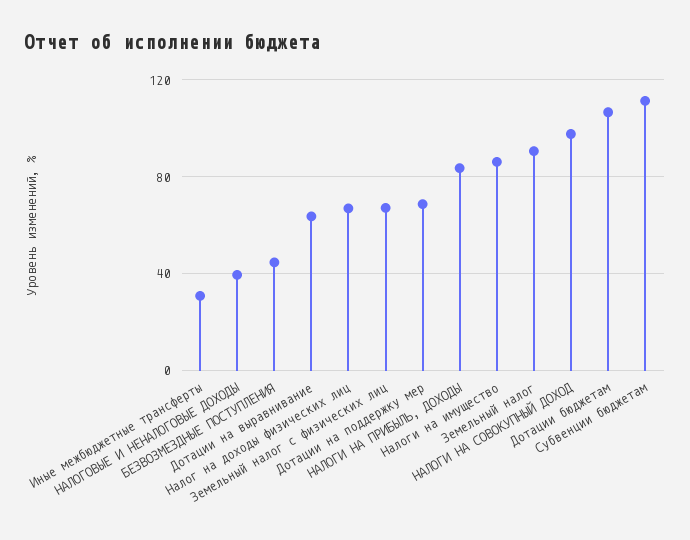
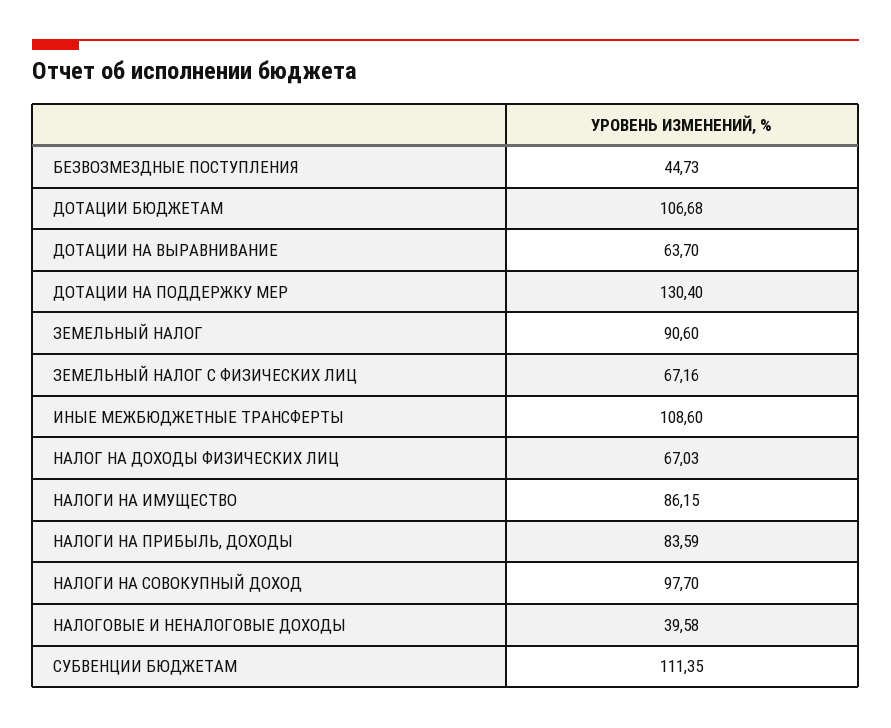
Иные межбюджетные трансферты: 30 -> 108.6
Дотации на поддержку мер: 70 -> 130.4

